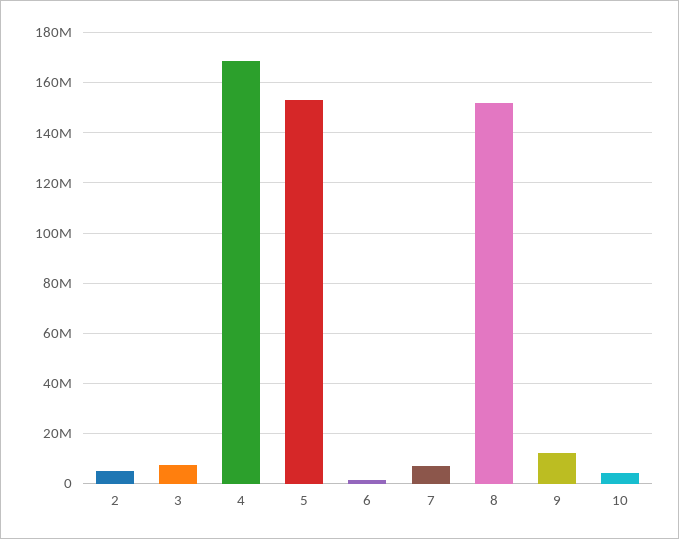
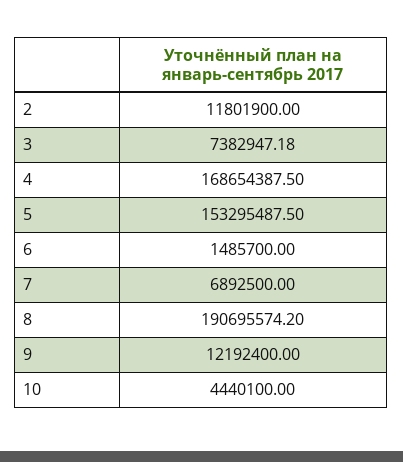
2: 5000000 -> 11801900
8: 152500000 -> 190695574.2

